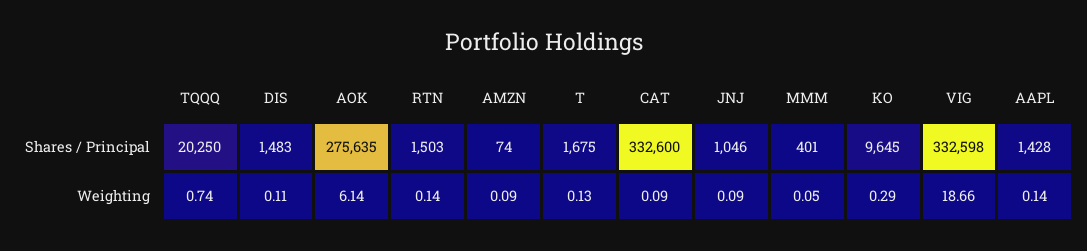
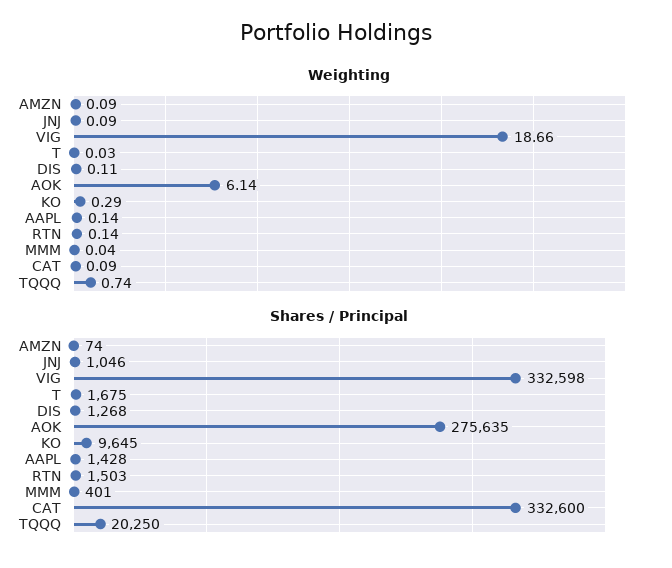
Shares / Principal, DIS: 1483 -> 1268
Weighting, T: 0.13 -> 0.03
Weighting, MMM: 0.05 -> 0.04

